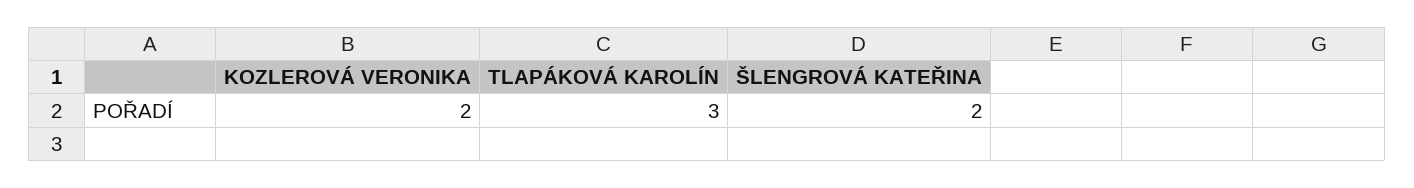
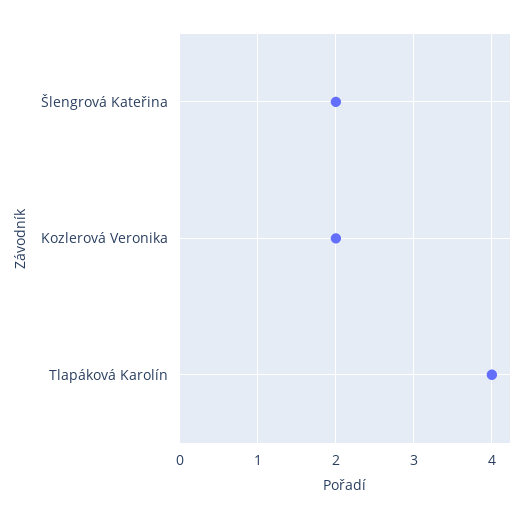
TLAPÁKOVÁ KAROLÍN: 3 -> 4

